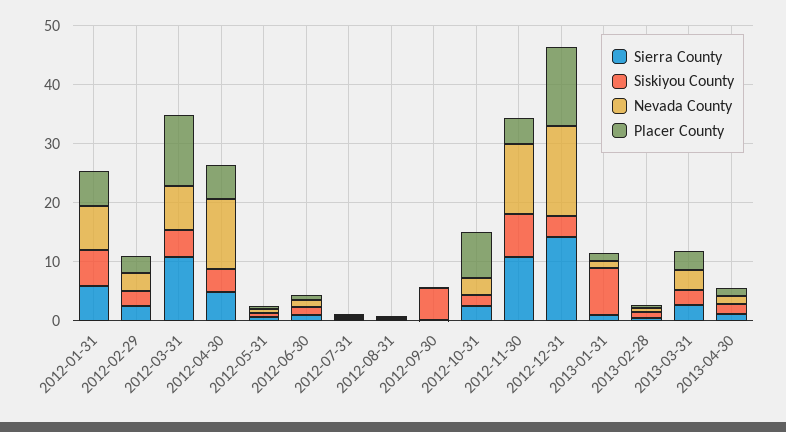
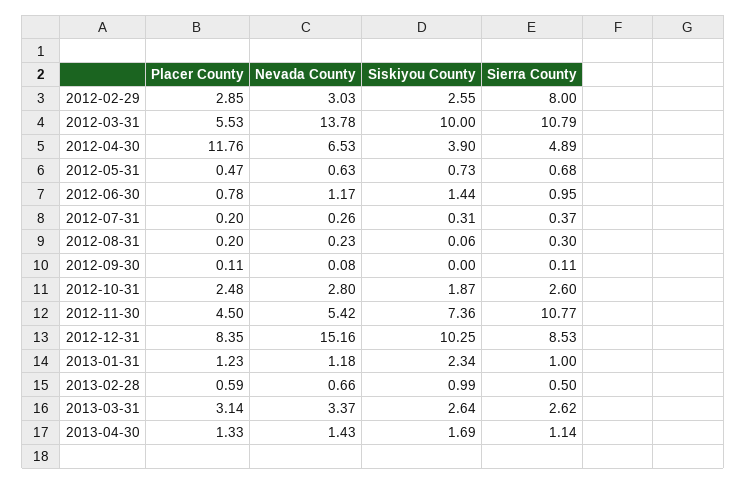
Sierra County, 2012-01-31: 6 -> none
Siskiyou County, 2012-01-31: 6 -> none
Nevada County, 2012-01-31: 8 -> none
Placer County, 2012-01-31: 6 -> none
Sierra County, 2012-02-29: 2 -> 8
Siskiyou County, 2012-03-31: 4 -> 10
Nevada County, 2012-03-31: 8 -> 13.78
Placer County, 2012-03-31: 12 -> 5.53
Nevada County, 2012-04-30: 12 -> 6.53
Placer County, 2012-04-30: 6 -> 11.76
Siskiyou County, 2012-09-30: 6 -> 0
Placer County, 2012-10-31: 8 -> 2.48
Nevada County, 2012-11-30: 12 -> 5.42
Sierra County, 2012-12-31: 14 -> 8.53
Siskiyou County, 2012-12-31: 4 -> 10.25
Placer County, 2012-12-31: 14 -> 8.35
Siskiyou County, 2013-01-31: 8 -> 2.34

